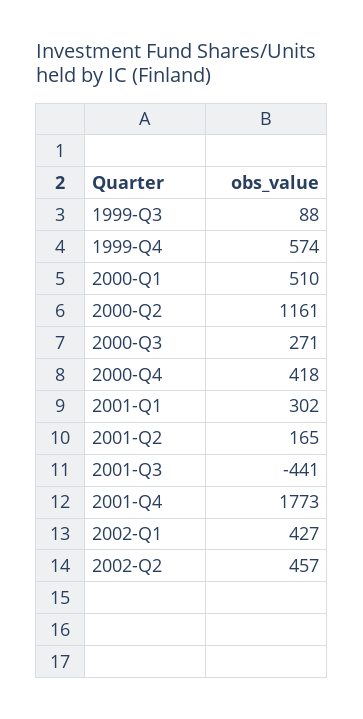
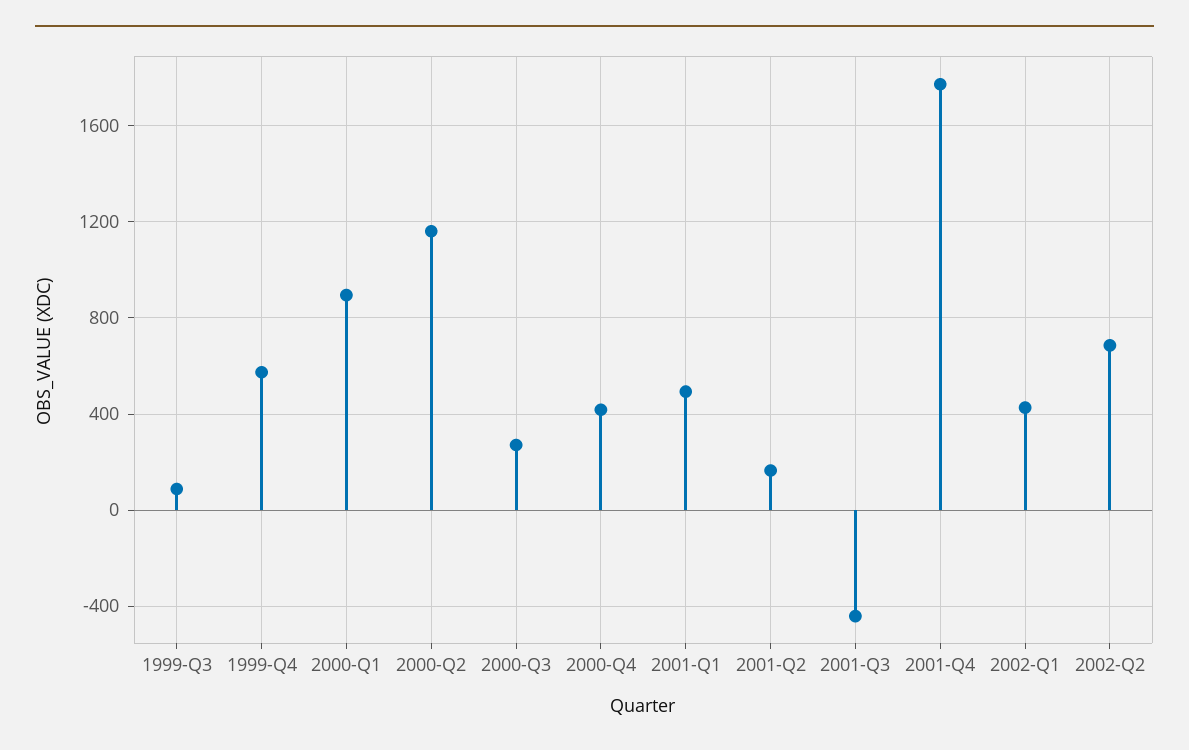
2000-Q1: 510 -> 900
2001-Q1: 302 -> 500
2002-Q2: 457 -> 700

